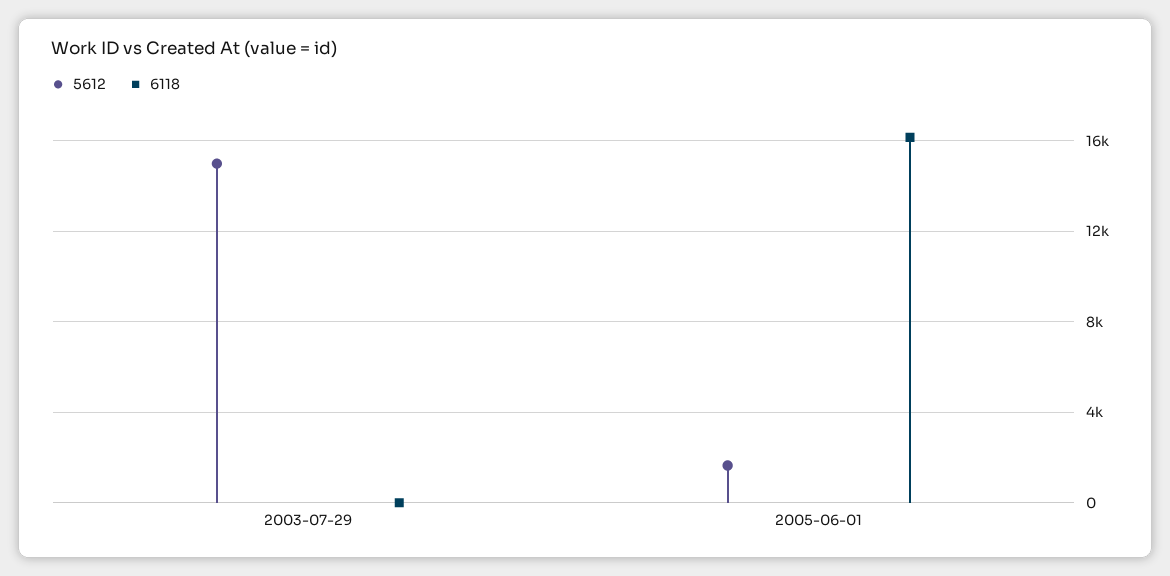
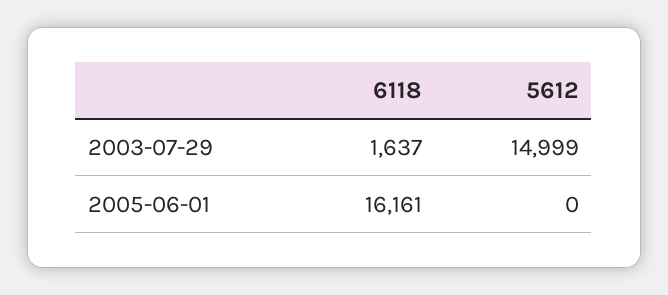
6118, 2003-07-29: 0 -> 1637
5612, 2005-06-01: 1500 -> 0

